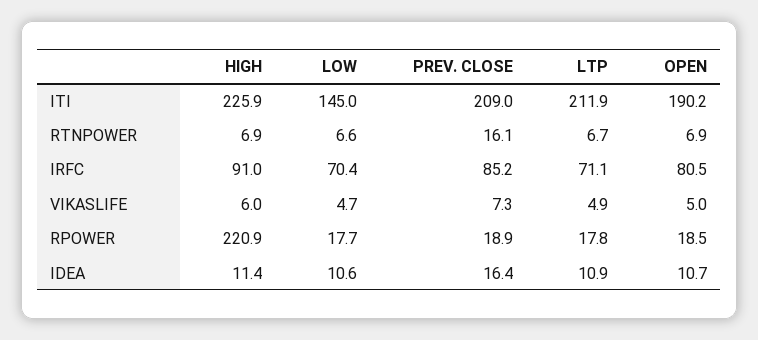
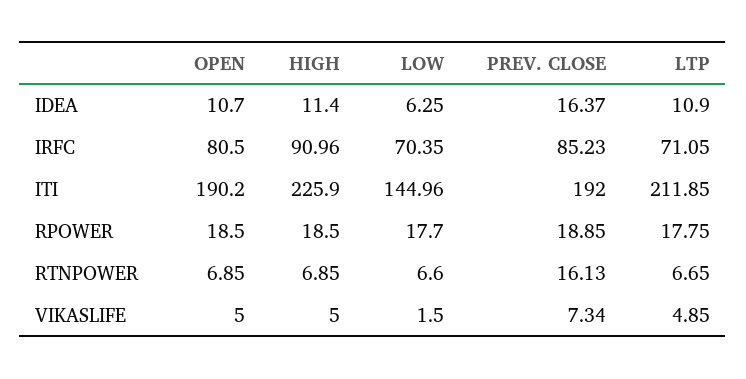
PREV. CLOSE, ITI: 209 -> 192
HIGH, VIKASLIFE: 6 -> 5
LOW, VIKASLIFE: 4.7 -> 1.5
HIGH, RPOWER: 220.9 -> 18.5
LOW, IDEA: 10.6 -> 6.25

